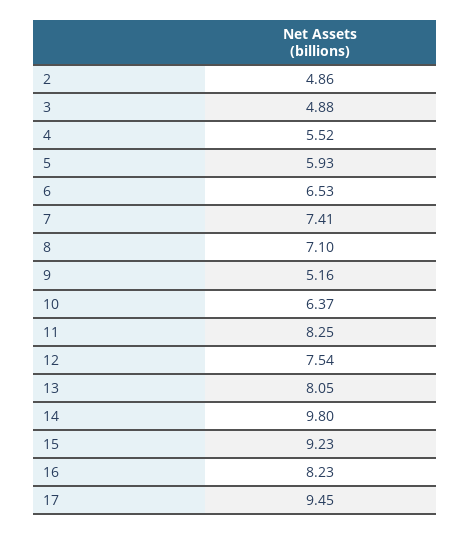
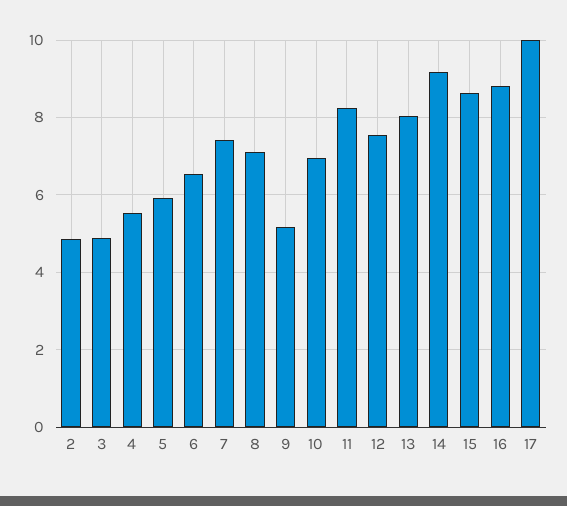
10: 6.37 -> 7
14: 9.8 -> 9.2
15: 9.23 -> 8.6
16: 8.23 -> 8.8
17: 9.45 -> 10

